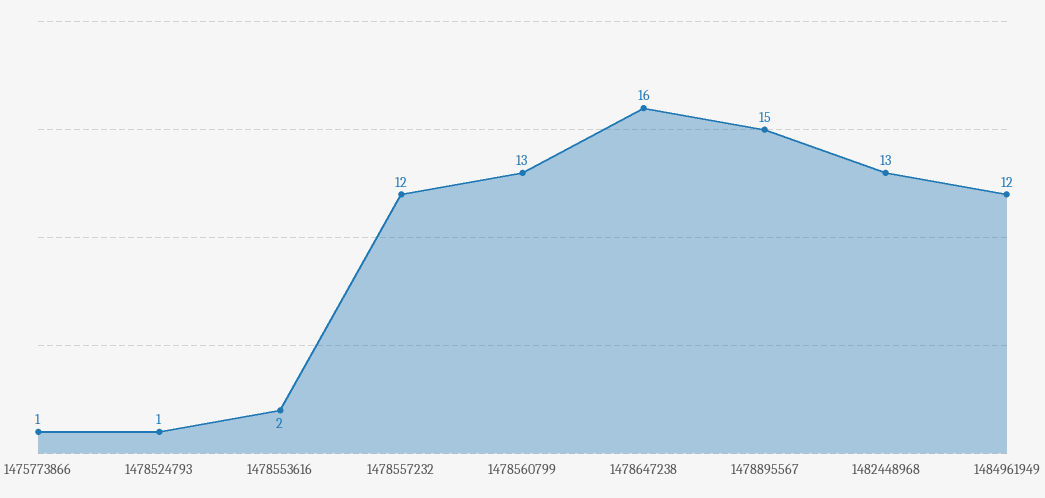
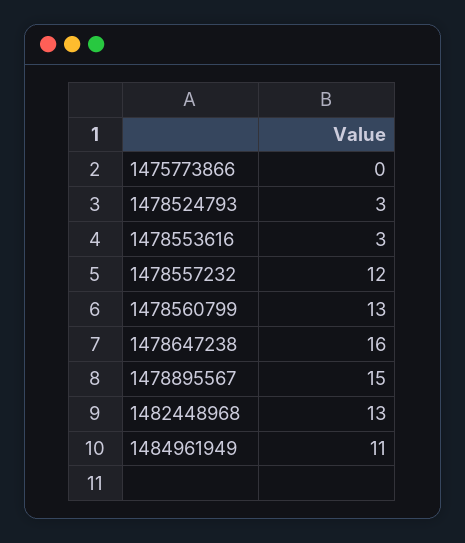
1475773866: 1 -> 0
1478524793: 1 -> 3
1478553616: 2 -> 3
1484961949: 12 -> 11

